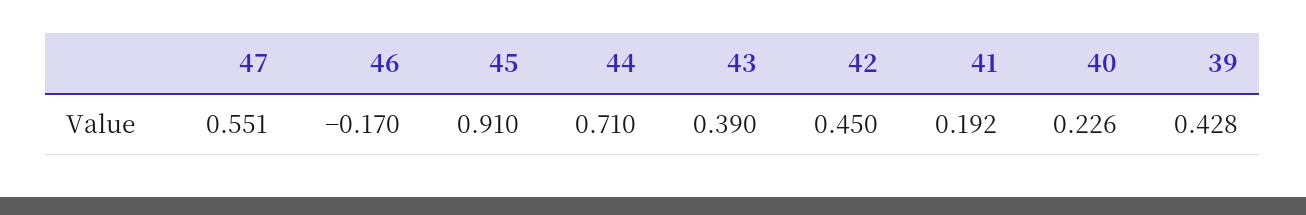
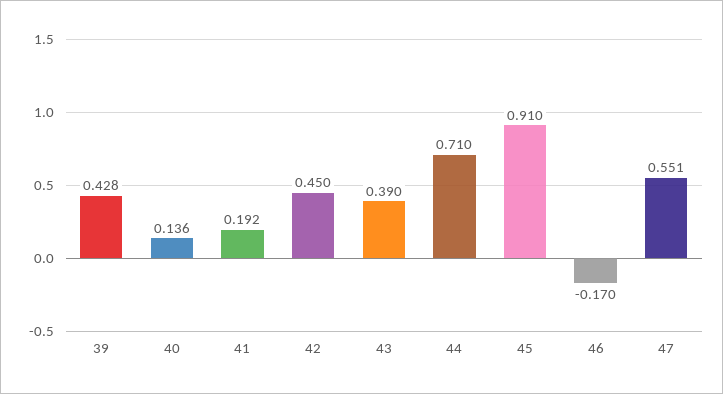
40: 0.226 -> 0.136

